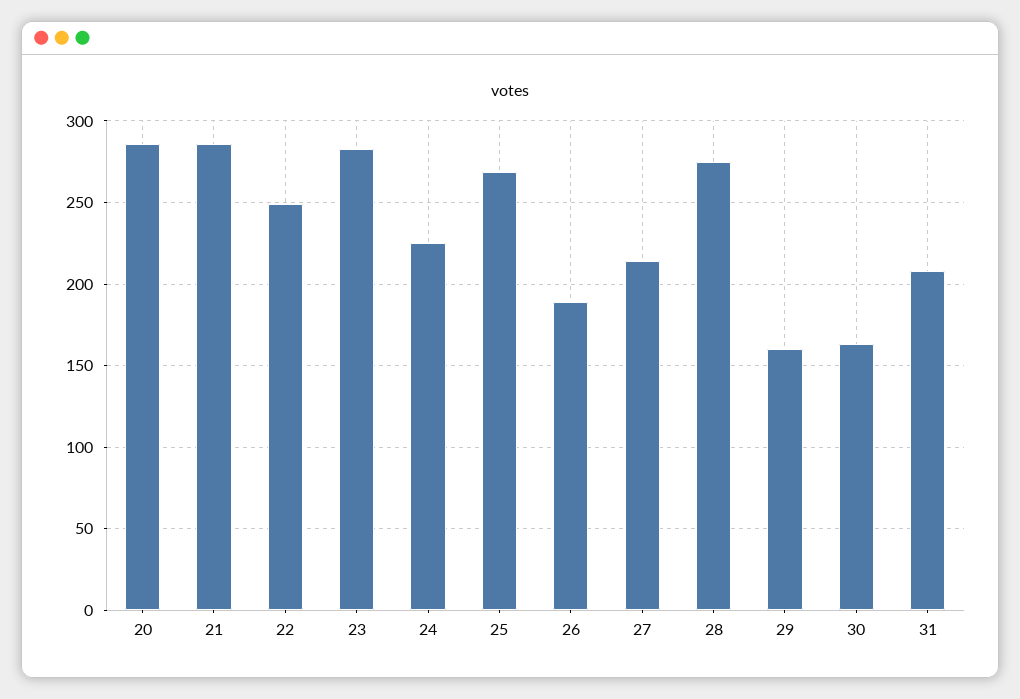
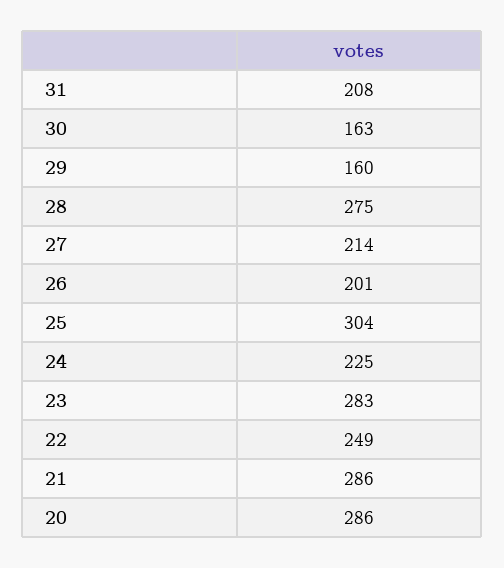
25: 270 -> 304
26: 190 -> 201

